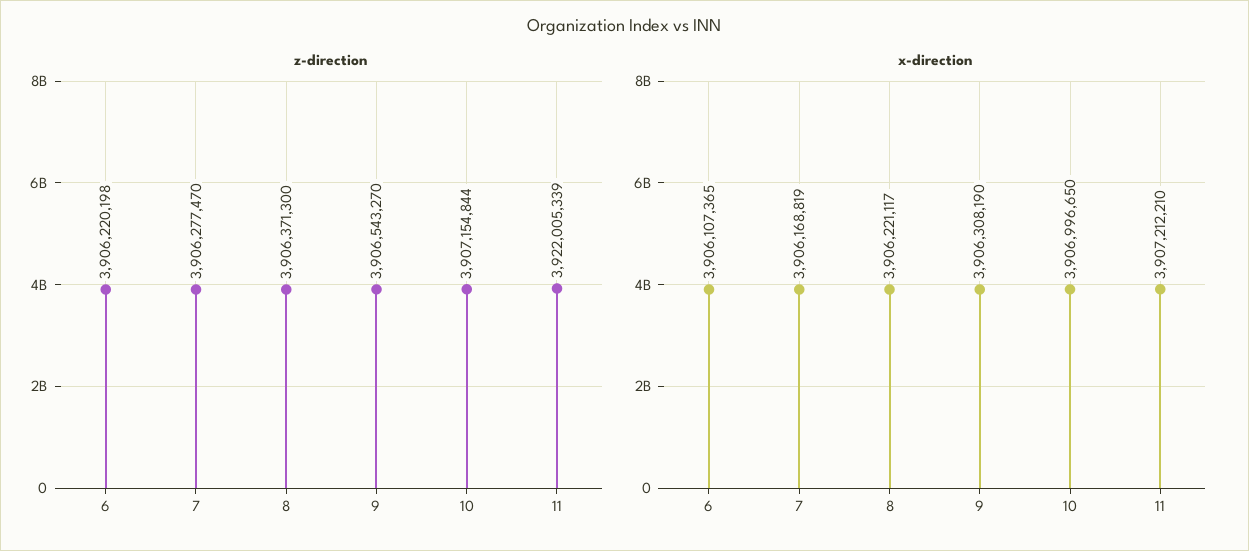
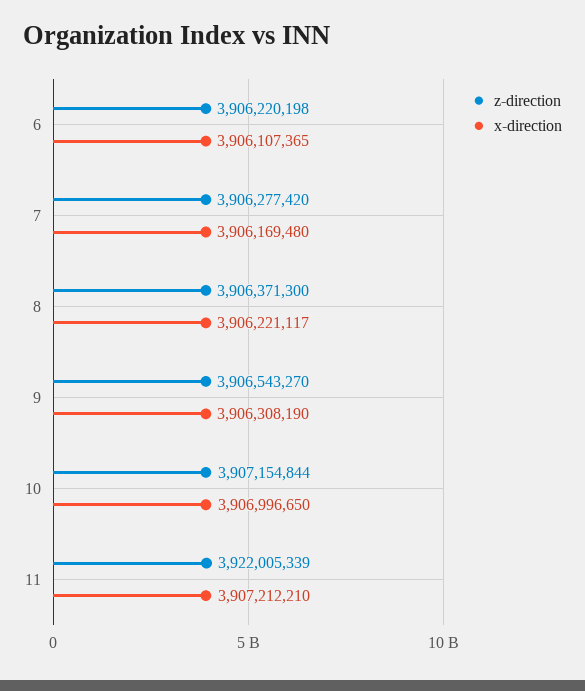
z-direction, 7: 3906277470 -> 3906277420
x-direction, 7: 3906168819 -> 3906169480

